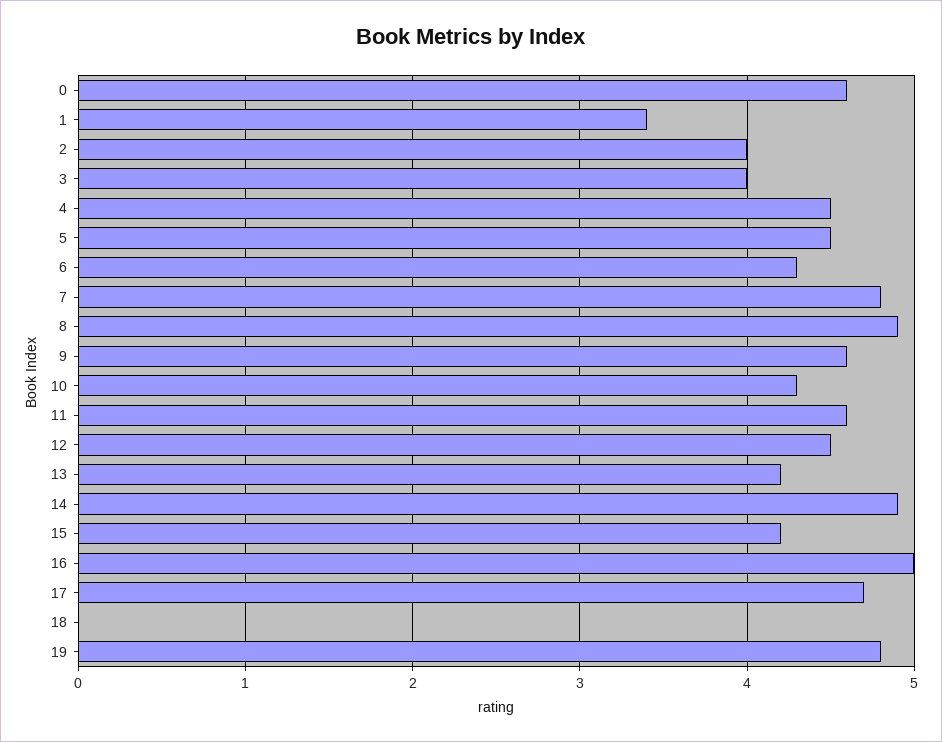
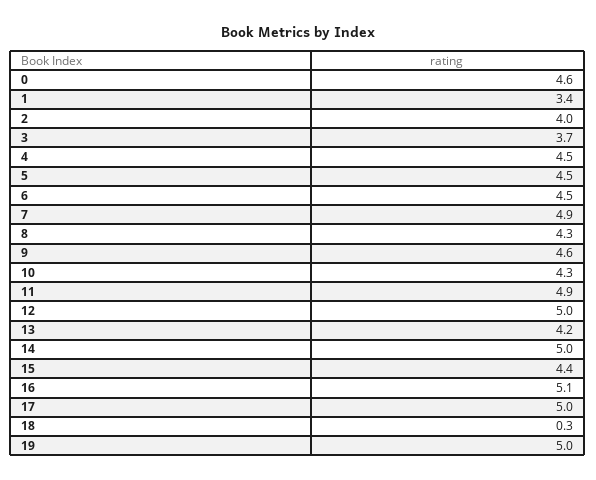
3: 4 -> 3.7
6: 4.3 -> 4.5
7: 4.8 -> 4.9
8: 4.9 -> 4.3
11: 4.6 -> 4.9
12: 4.5 -> 5
14: 4.9 -> 5
15: 4.2 -> 4.4
16: 5 -> 5.1
17: 4.7 -> 5
18: 0 -> 0.3
19: 4.8 -> 5

